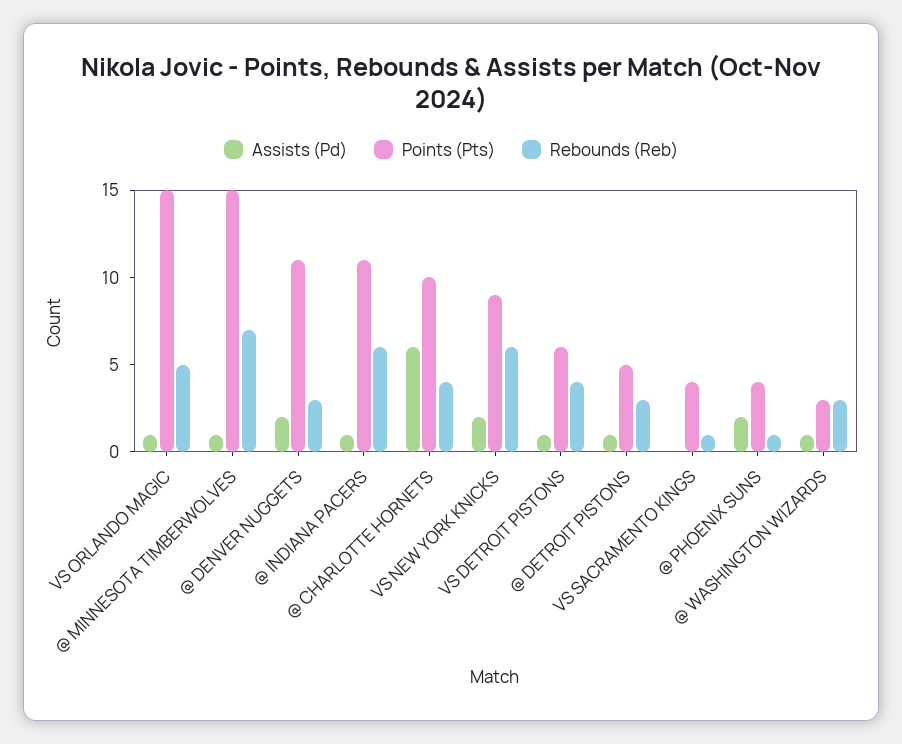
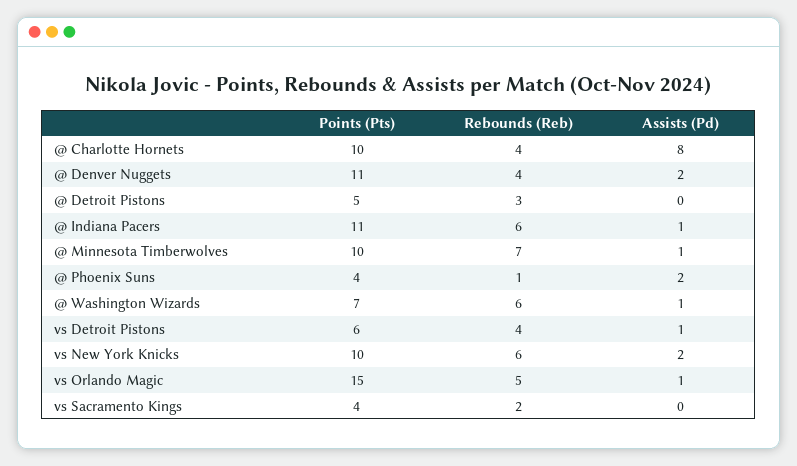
Points (Pts), @ MINNESOTA TIMBERWOLVES: 15 -> 10
Rebounds (Reb), @ DENVER NUGGETS: 3 -> 4
Assists (Pd), @ CHARLOTTE HORNETS: 6 -> 8
Points (Pts), VS NEW YORK KNICKS: 9 -> 10
Assists (Pd), @ DETROIT PISTONS: 1 -> 0
Rebounds (Reb), VS SACRAMENTO KINGS: 1 -> 2
Points (Pts), @ WASHINGTON WIZARDS: 3 -> 7
Rebounds (Reb), @ WASHINGTON WIZARDS: 3 -> 6

